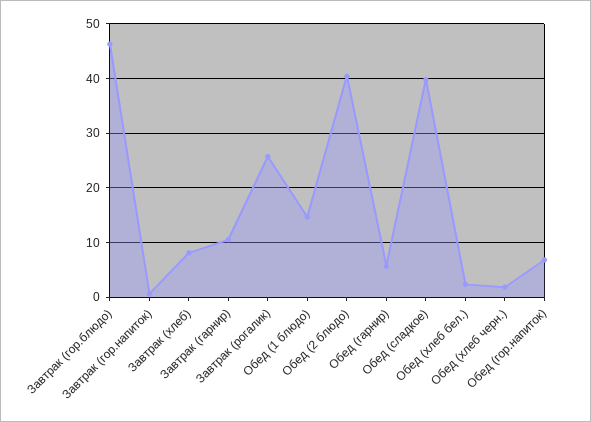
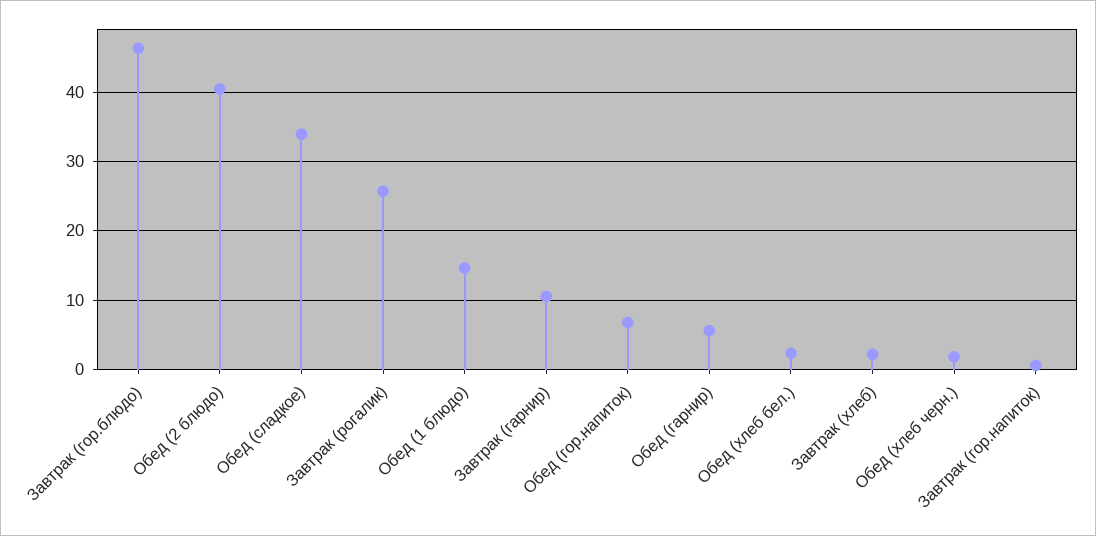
Завтрак (хлеб): 8 -> 2
Обед (сладкое): 40 -> 34

